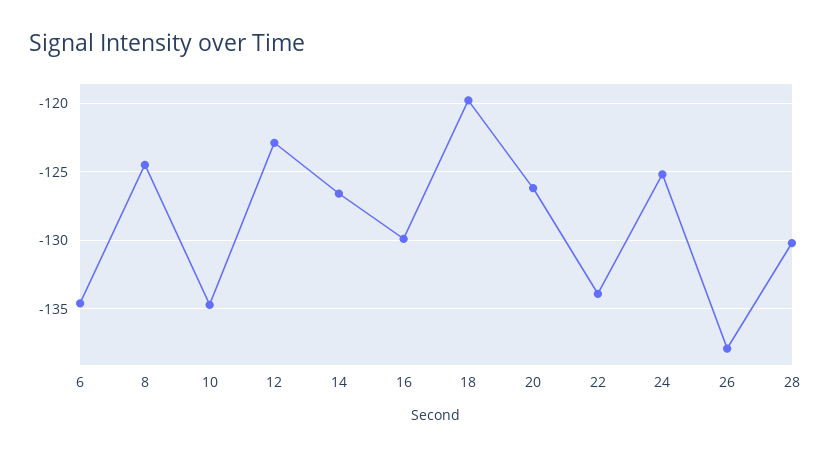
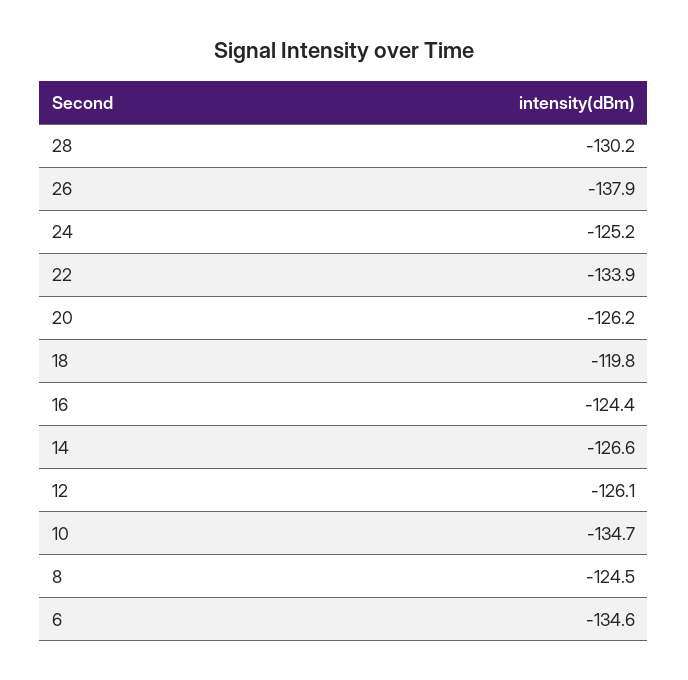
12: -123 -> -126.1
16: -130 -> -124.4

